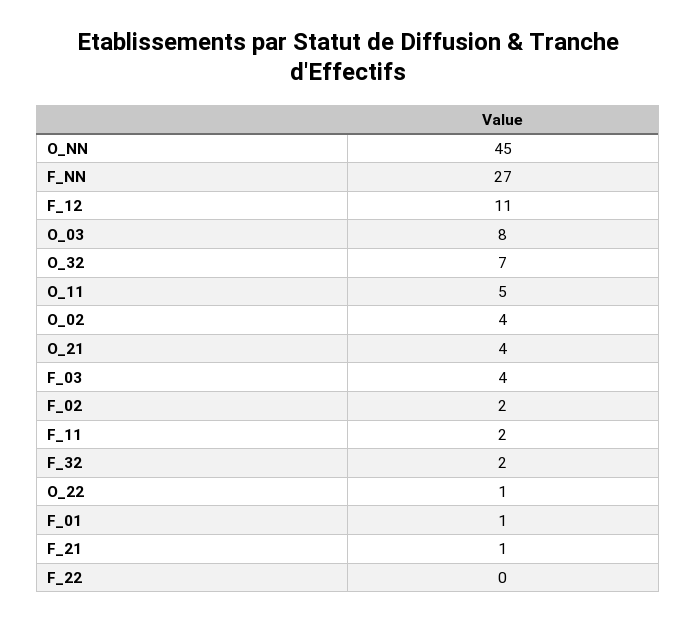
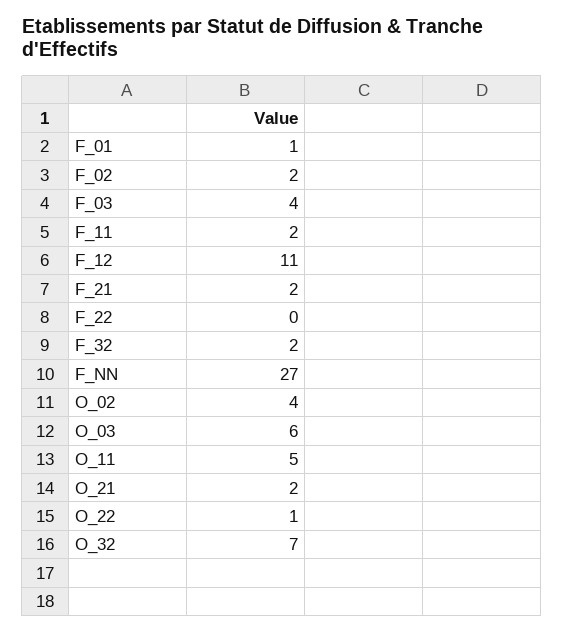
O_NN: 45 -> none
O_03: 8 -> 6
O_21: 4 -> 2
F_21: 1 -> 2

